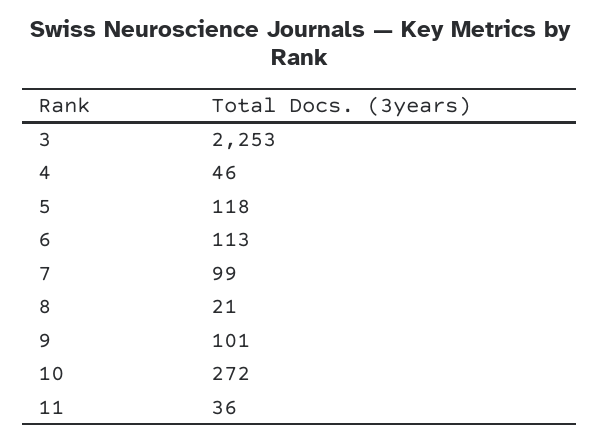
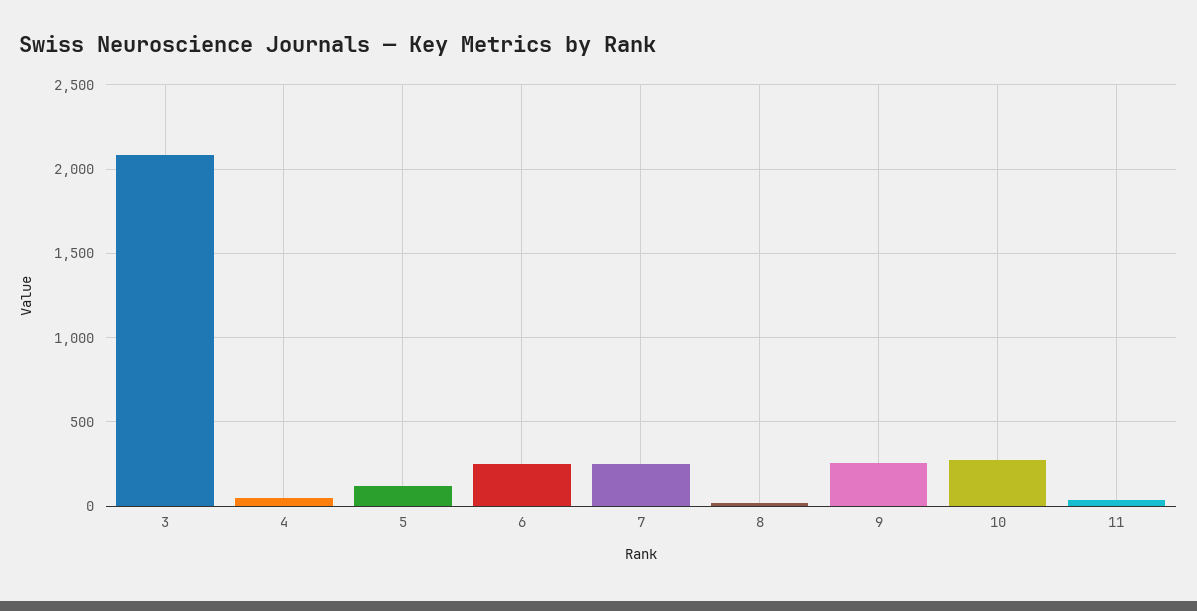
3: 2253 -> 2100
6: 113 -> 250
7: 99 -> 250
9: 101 -> 250

